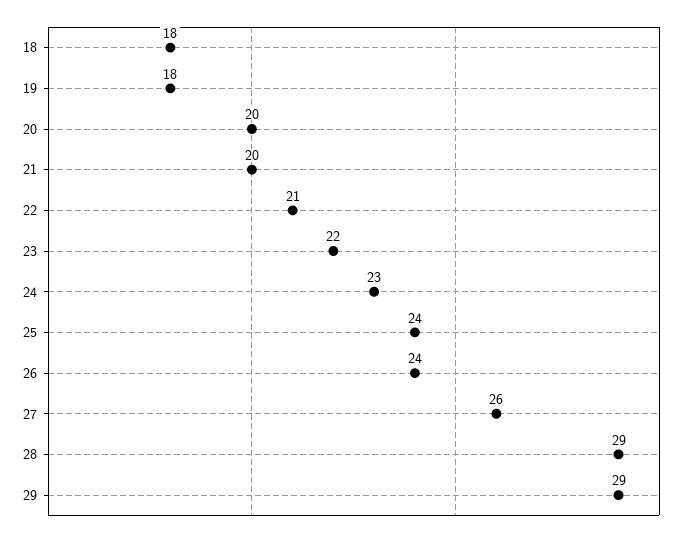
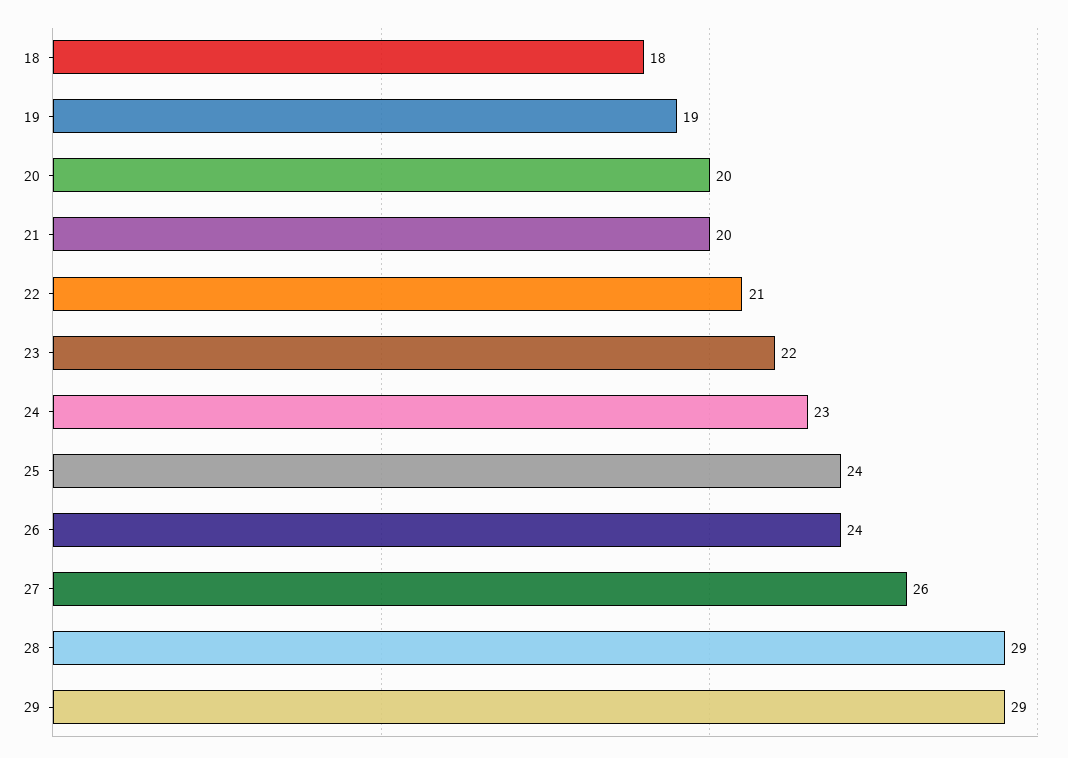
19: 18 -> 19

